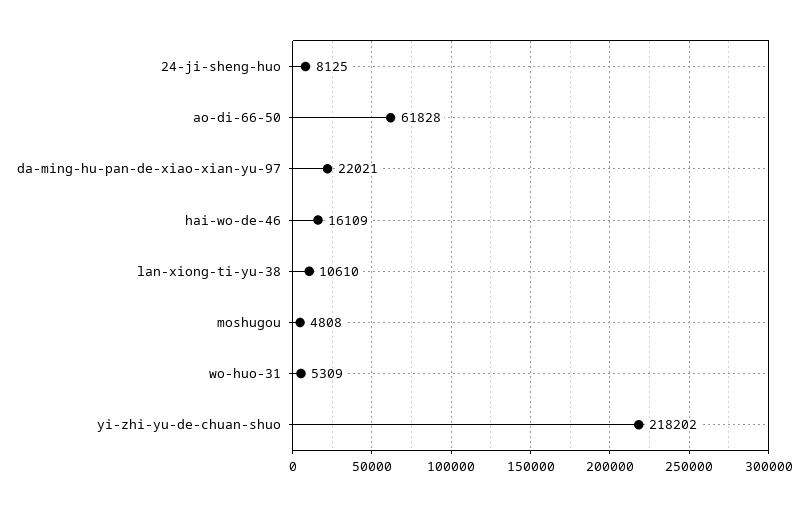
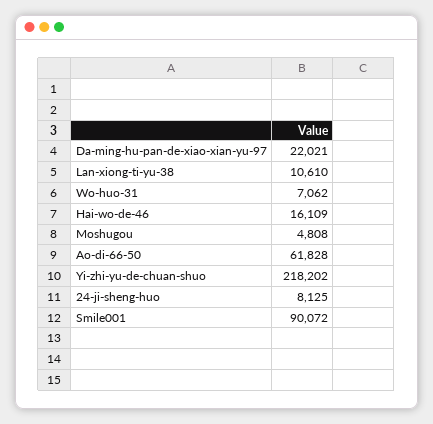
wo-huo-31: 5309 -> 7062
Smile001: none -> 90072

